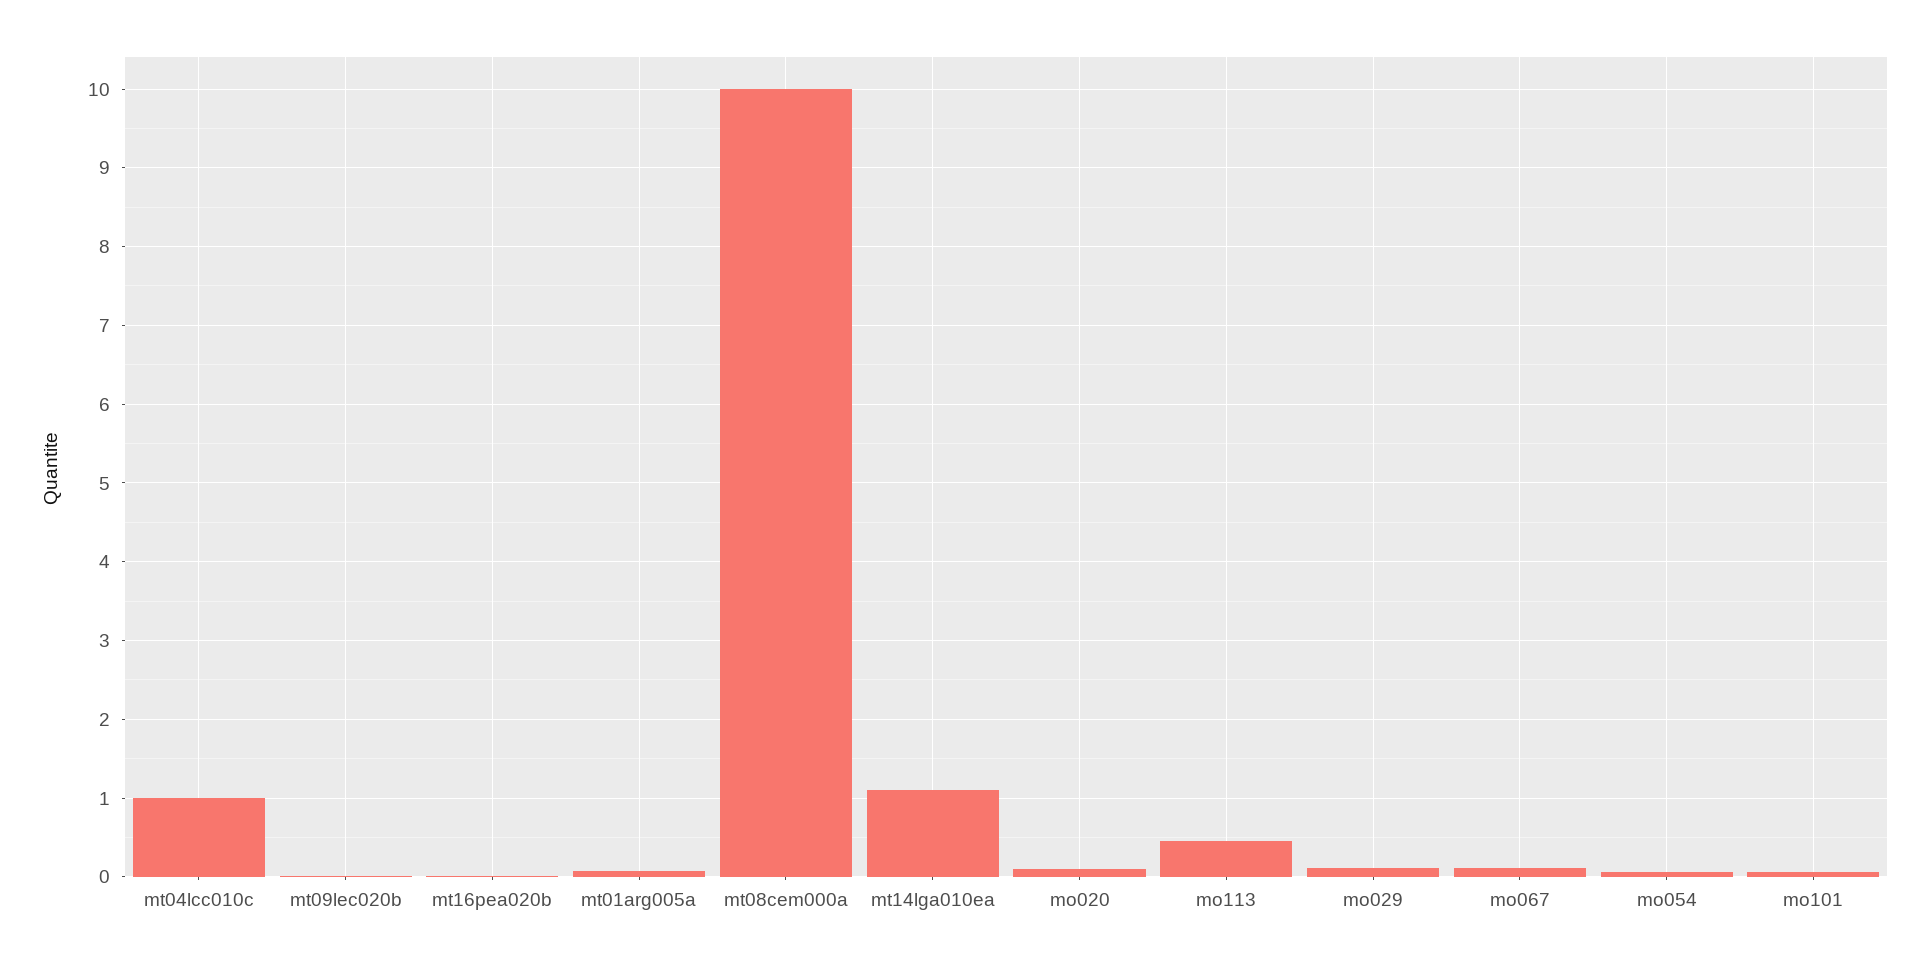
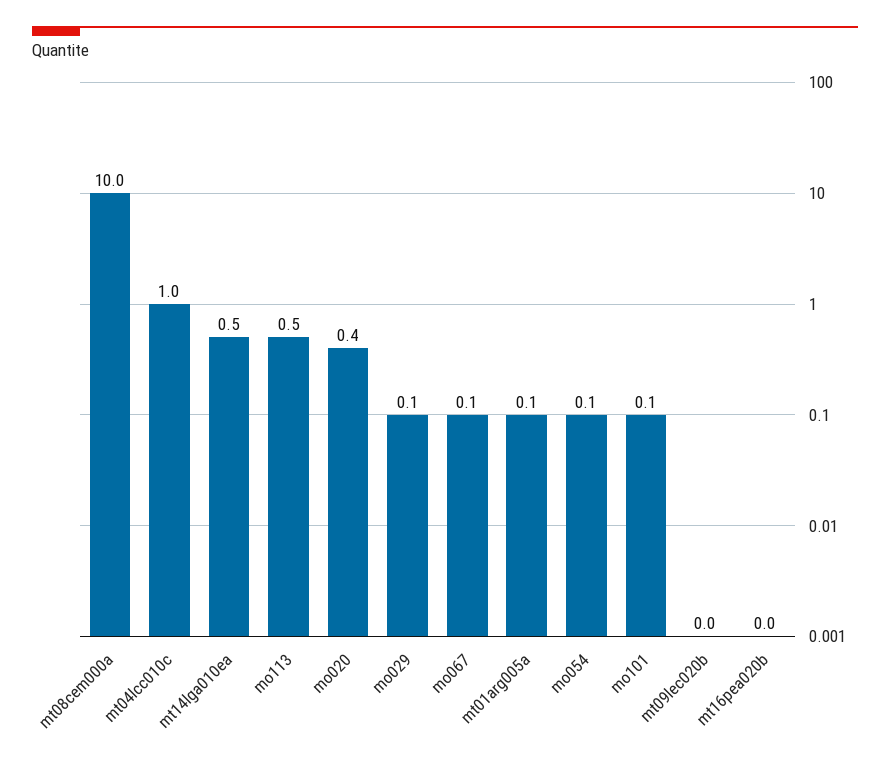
mt14lga010ea: 1.1 -> 0.5
mo020: 0.1 -> 0.4

